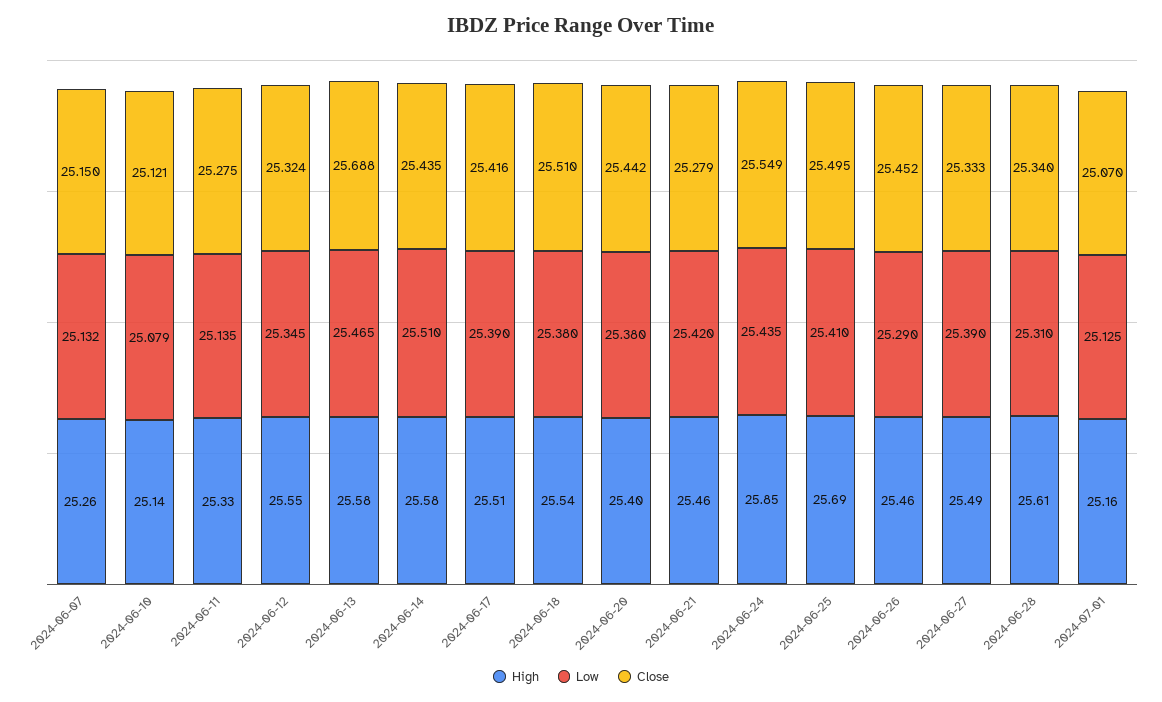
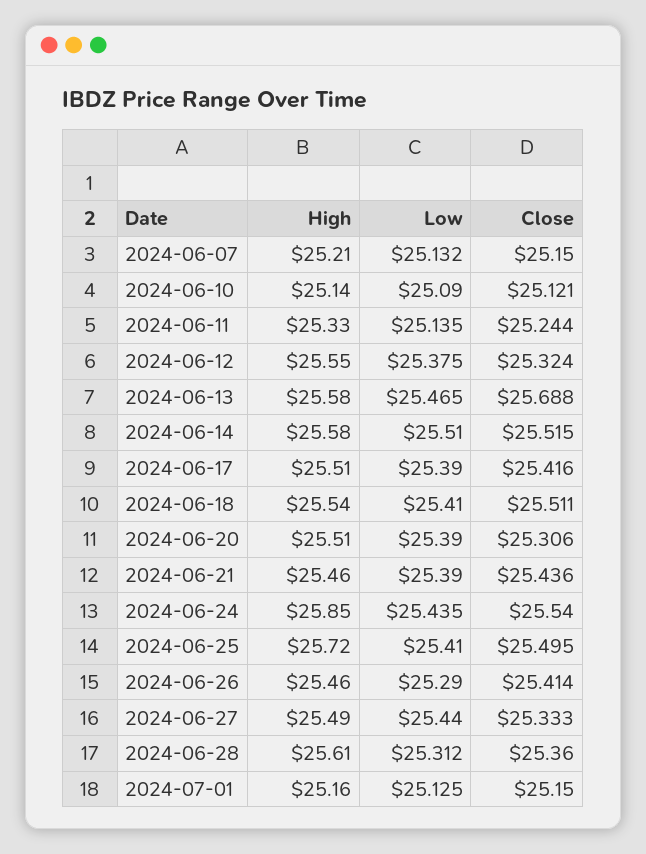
High, 2024-06-07: 25.26 -> 25.21
Low, 2024-06-10: 25.079 -> 25.09
Close, 2024-06-11: 25.275 -> 25.244
Low, 2024-06-12: 25.345 -> 25.375
Close, 2024-06-14: 25.435 -> 25.515
Low, 2024-06-18: 25.38 -> 25.41
Close, 2024-06-18: 25.51 -> 25.511
High, 2024-06-20: 25.4 -> 25.51
Low, 2024-06-20: 25.38 -> 25.39
Close, 2024-06-20: 25.442 -> 25.306
Low, 2024-06-21: 25.42 -> 25.39
Close, 2024-06-21: 25.279 -> 25.436
Close, 2024-06-24: 25.549 -> 25.54
High, 2024-06-25: 25.69 -> 25.72
Close, 2024-06-26: 25.452 -> 25.414
Low, 2024-06-27: 25.39 -> 25.44
Low, 2024-06-28: 25.31 -> 25.312
Close, 2024-06-28: 25.34 -> 25.36
Close, 2024-07-01: 25.07 -> 25.15

